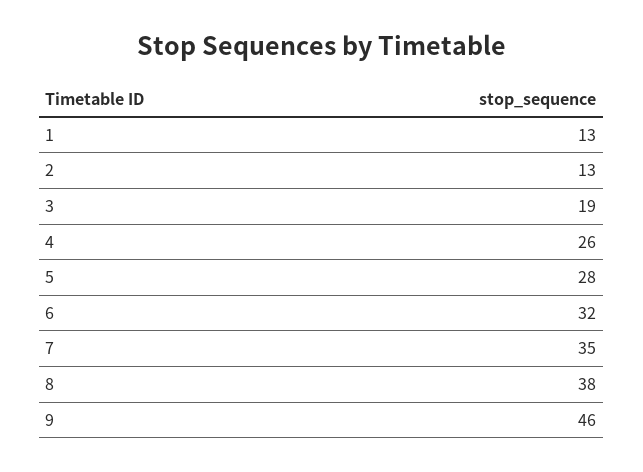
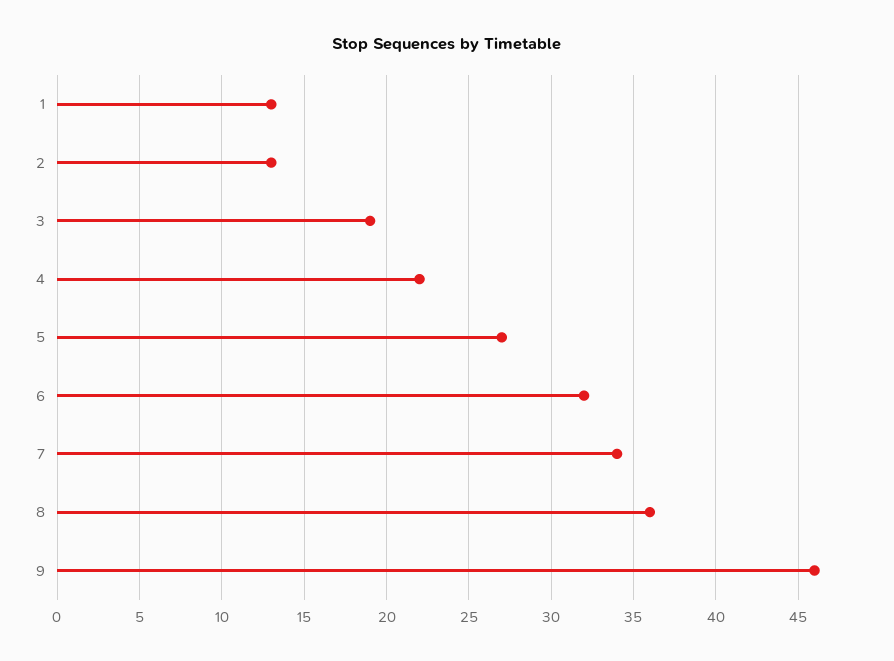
4: 26 -> 22
5: 28 -> 27
7: 35 -> 34
8: 38 -> 36

